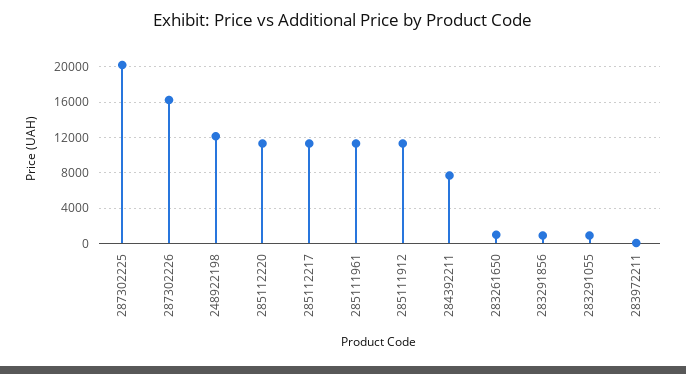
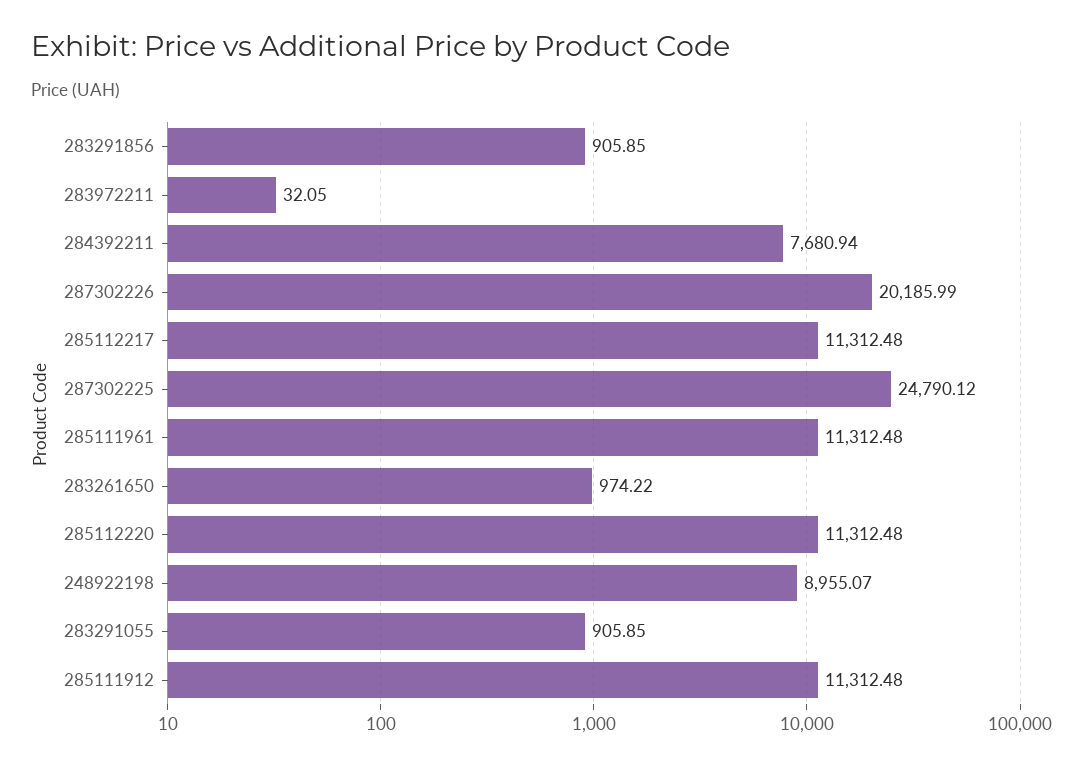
287302225: 20000 -> 24790.12
287302226: 16000 -> 20185.99
248922198: 12000 -> 8955.07

